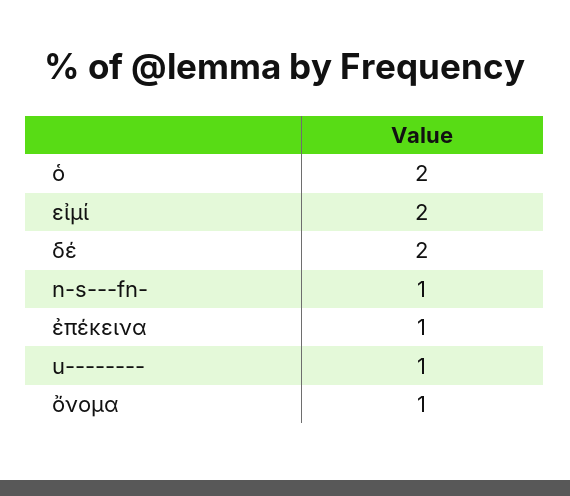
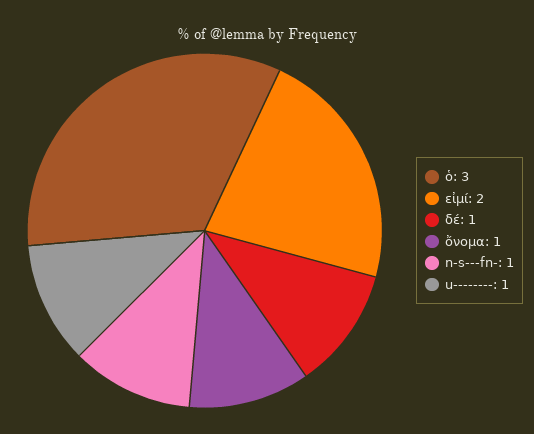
ὁ: 2 -> 3
δέ: 2 -> 1
ἐπέκεινα: 1 -> none

